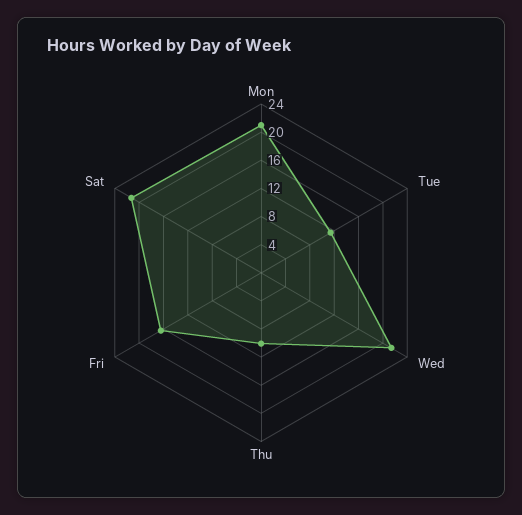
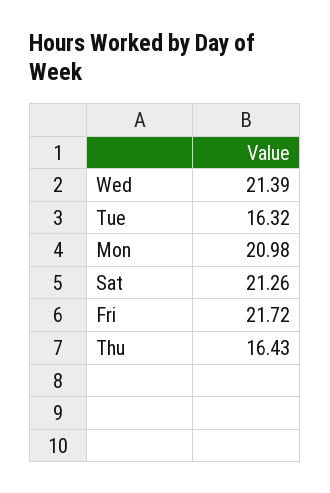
Tue: 12 -> 16.32
Thu: 10 -> 16.43
Fri: 16 -> 21.72

